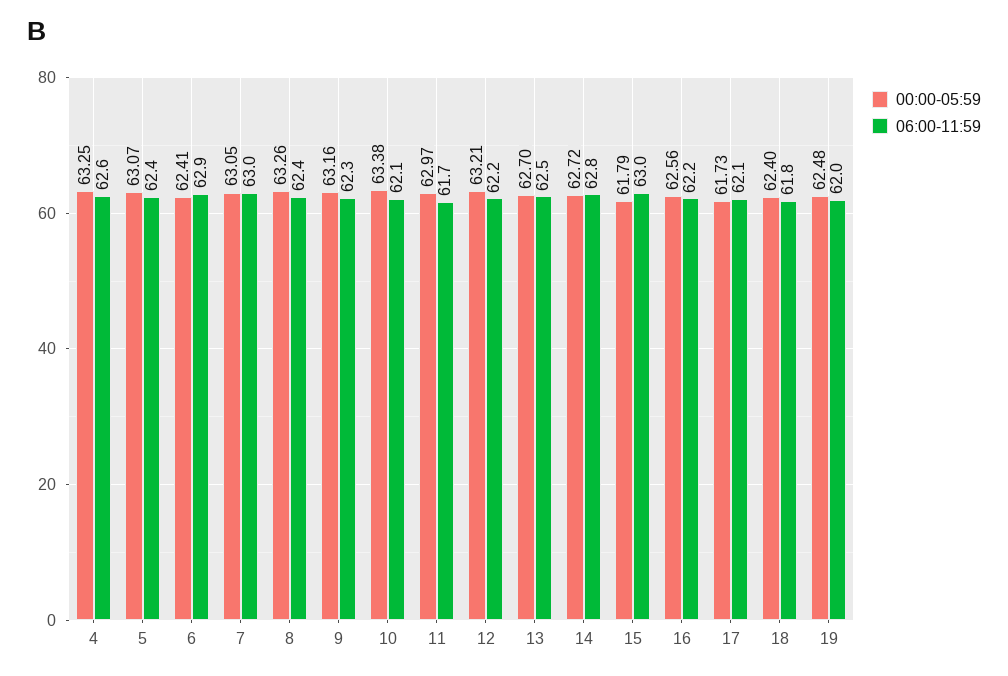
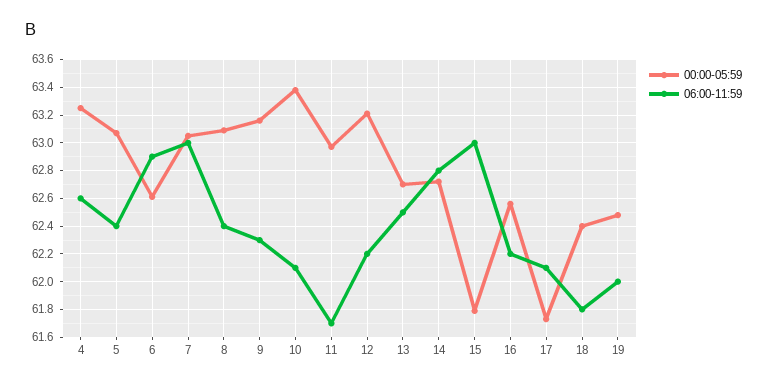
00:00-05:59, 6: 62.41 -> 62.6
00:00-05:59, 8: 63.26 -> 63.1

